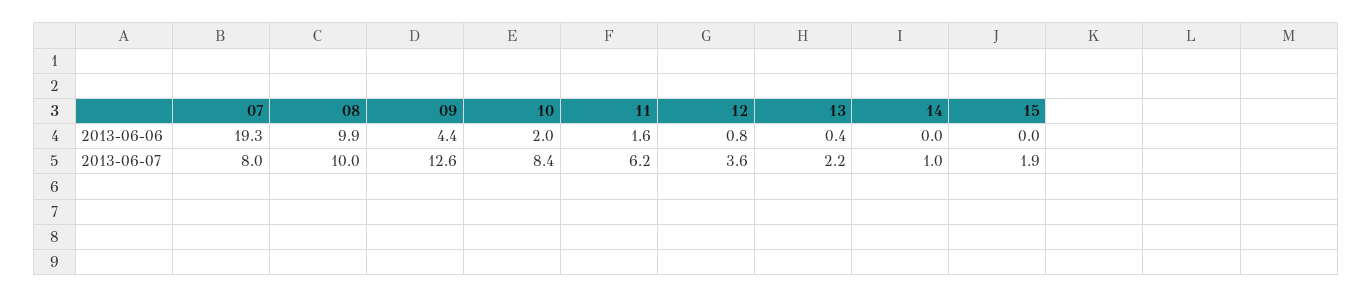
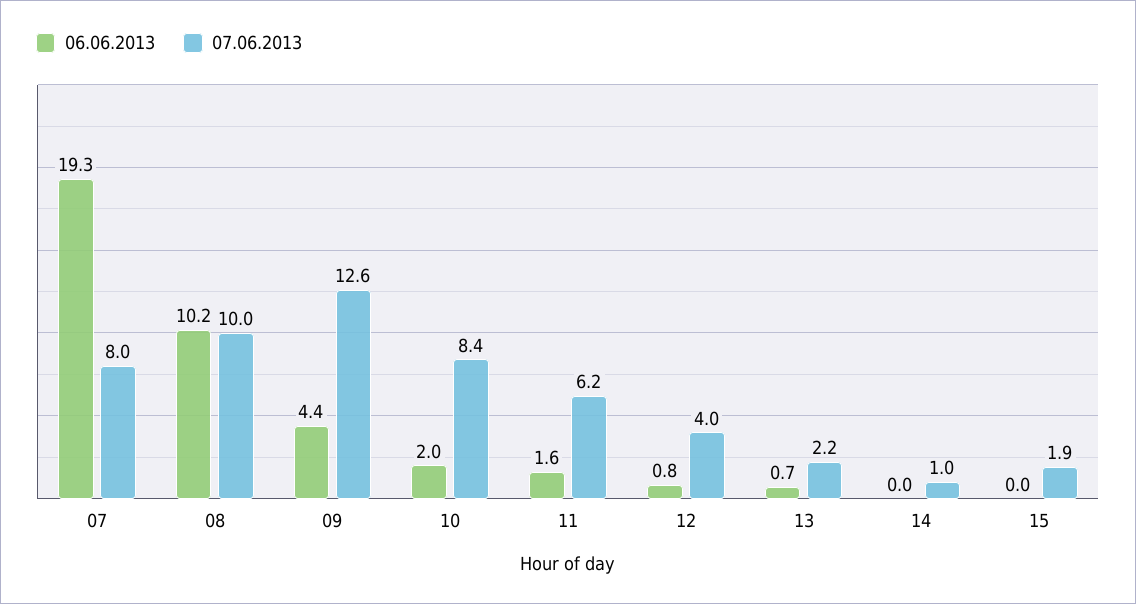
2013-06-06, 08: 9.9 -> 10.2
2013-06-06, 13: 0.4 -> 0.7
2013-06-07, 12: 3.6 -> 4

